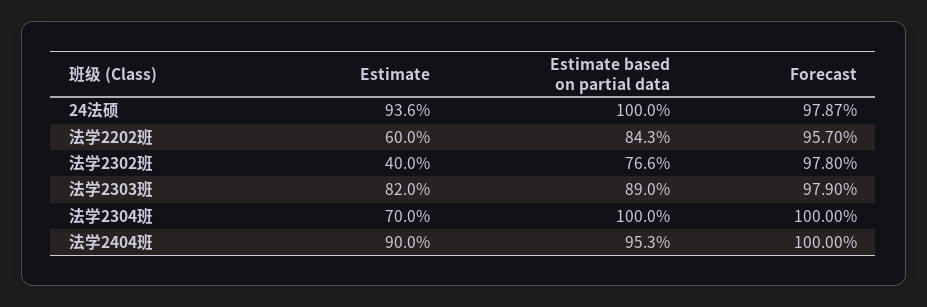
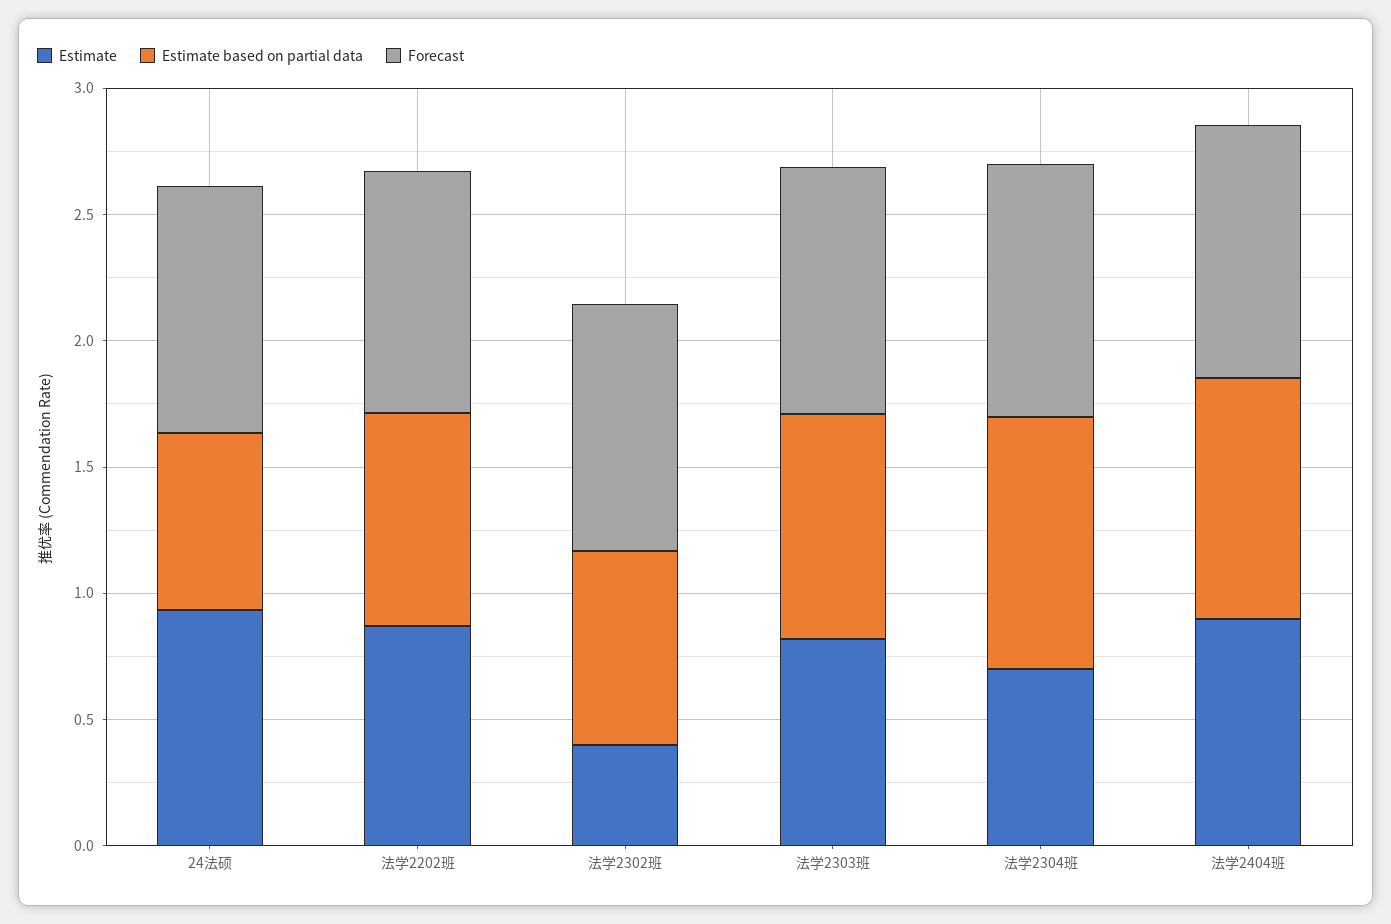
Estimate based on partial data, 24法硕: 1 -> 0.7
Estimate, 法学2202班: 0.6 -> 0.9

